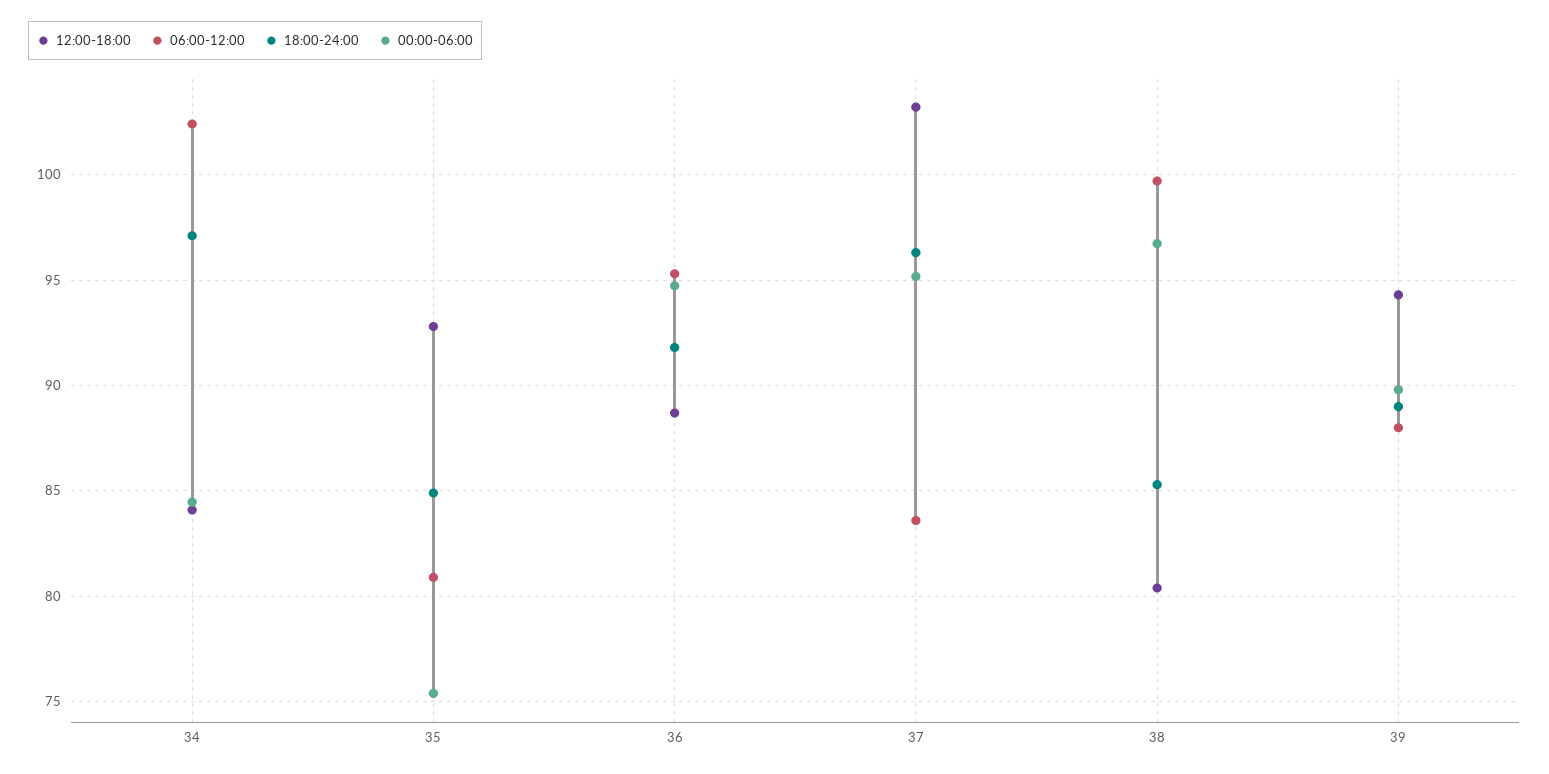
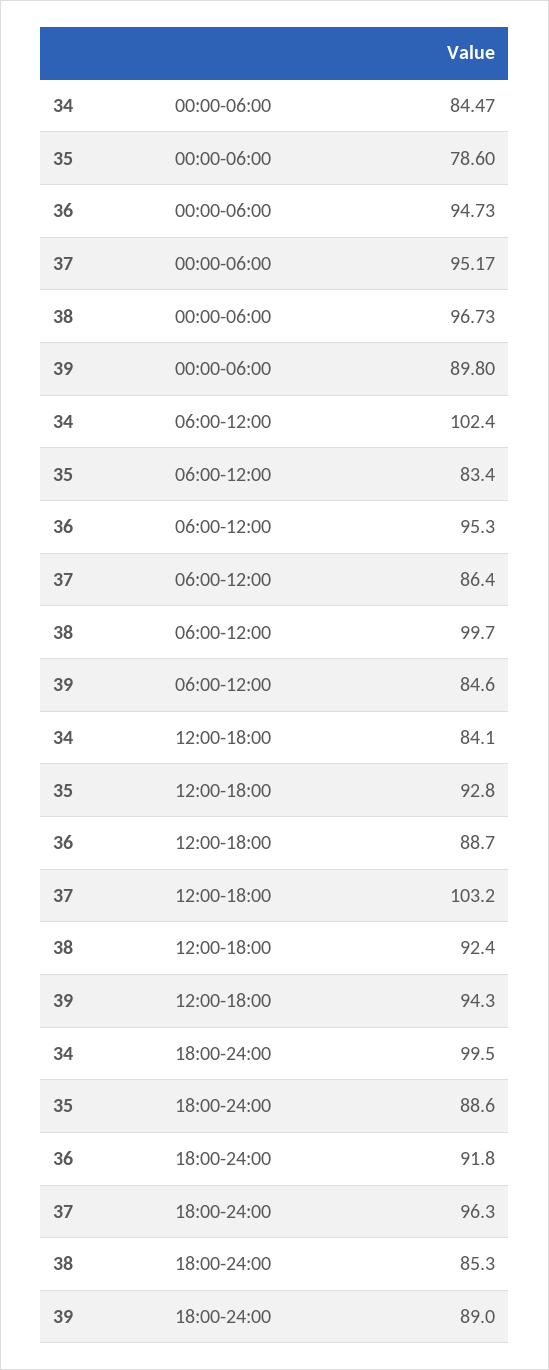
18:00-24:00, 34: 97 -> 99.5
06:00-12:00, 35: 81 -> 83.4
18:00-24:00, 35: 85 -> 88.6
00:00-06:00, 35: 75.5 -> 78.6
06:00-12:00, 37: 83.5 -> 86.4
12:00-18:00, 38: 80.5 -> 92.4
06:00-12:00, 39: 88 -> 84.6

